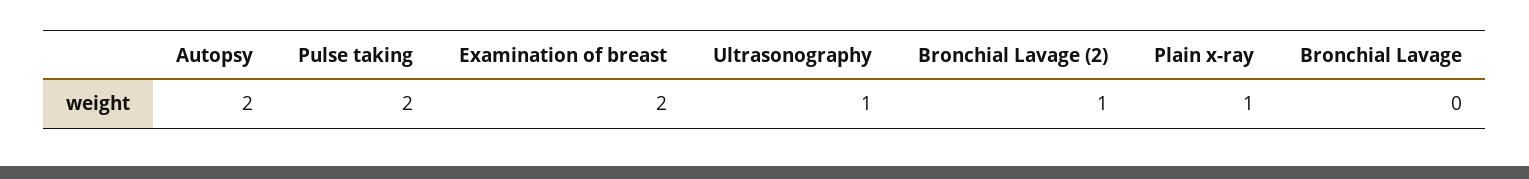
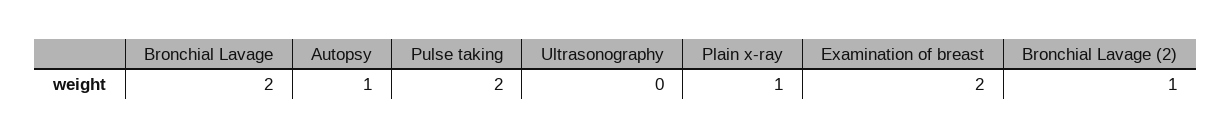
Autopsy: 2 -> 1
Ultrasonography: 1 -> 0
Bronchial Lavage: 0 -> 2

